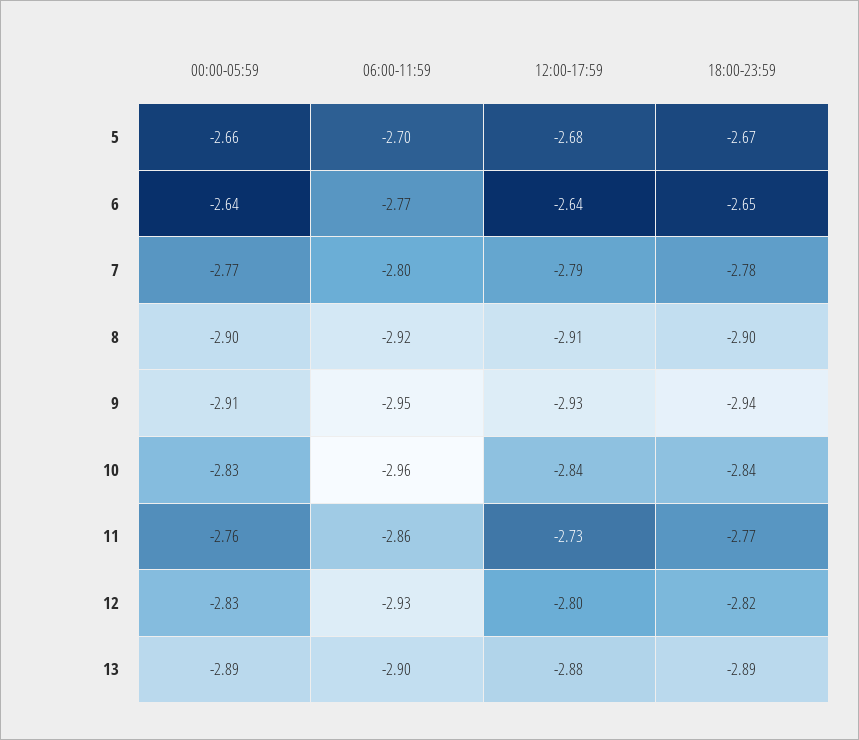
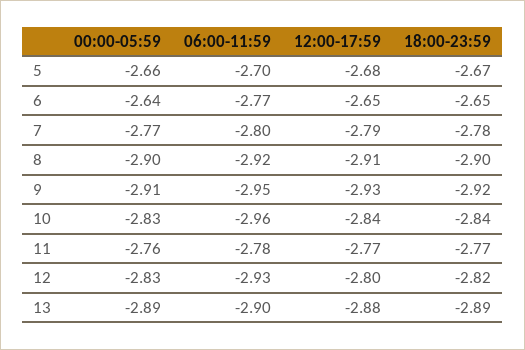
12:00-17:59, 6: -2.64 -> -2.65
18:00-23:59, 9: -2.94 -> -2.92
06:00-11:59, 11: -2.86 -> -2.78
12:00-17:59, 11: -2.73 -> -2.77

